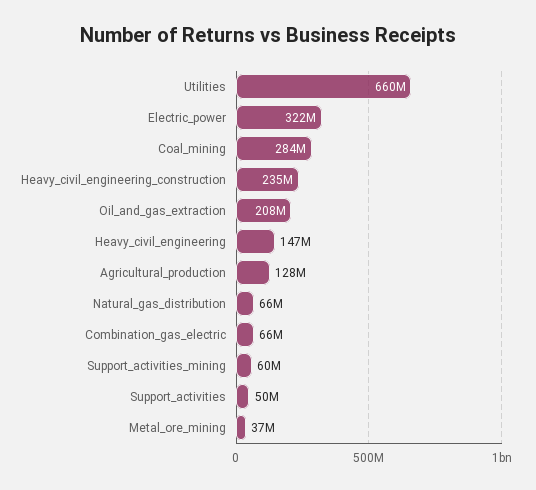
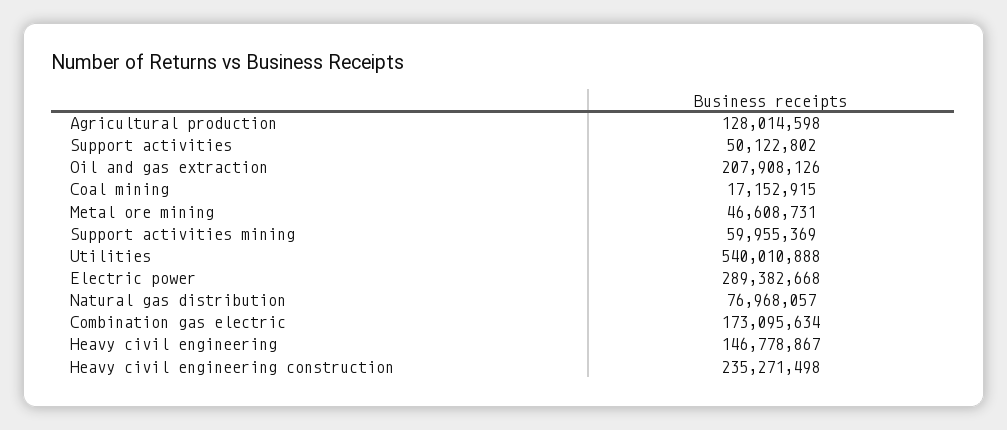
Utilities: 660000000 -> 540010888
Electric_power: 322000000 -> 289382668
Coal_mining: 284000000 -> 17152915
Natural_gas_distribution: 66000000 -> 76968057
Combination_gas_electric: 66000000 -> 173095634
Metal_ore_mining: 37000000 -> 46608731

